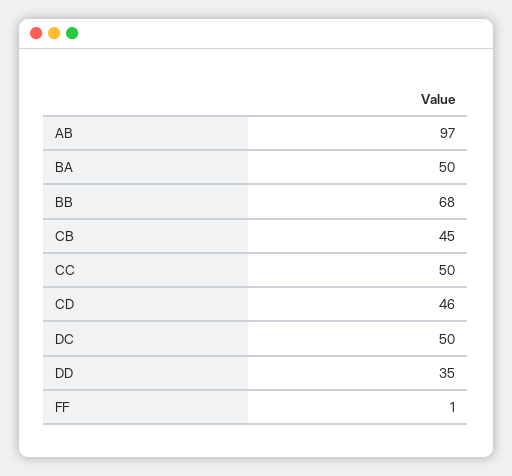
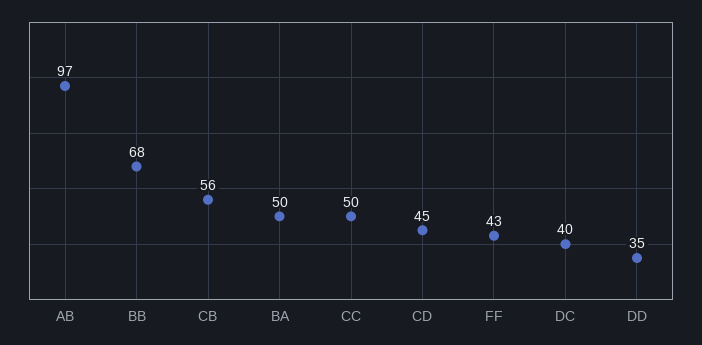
CB: 45 -> 56
CD: 46 -> 45
DC: 50 -> 40
FF: 1 -> 43

